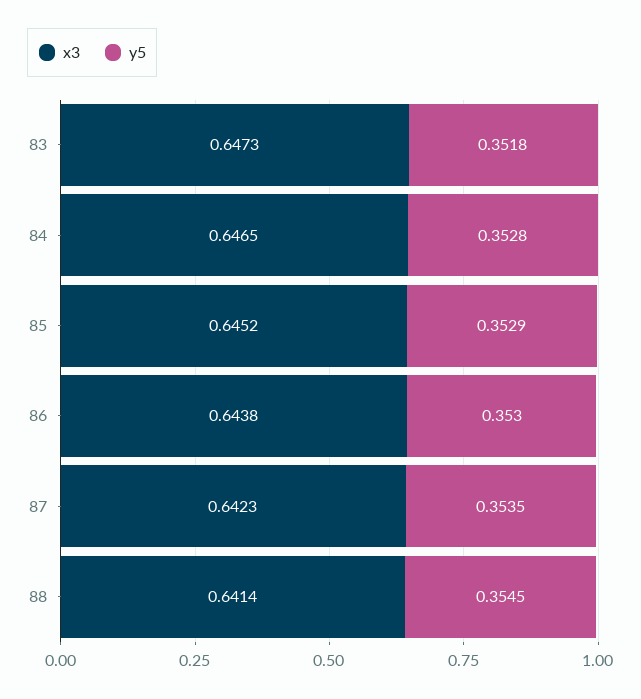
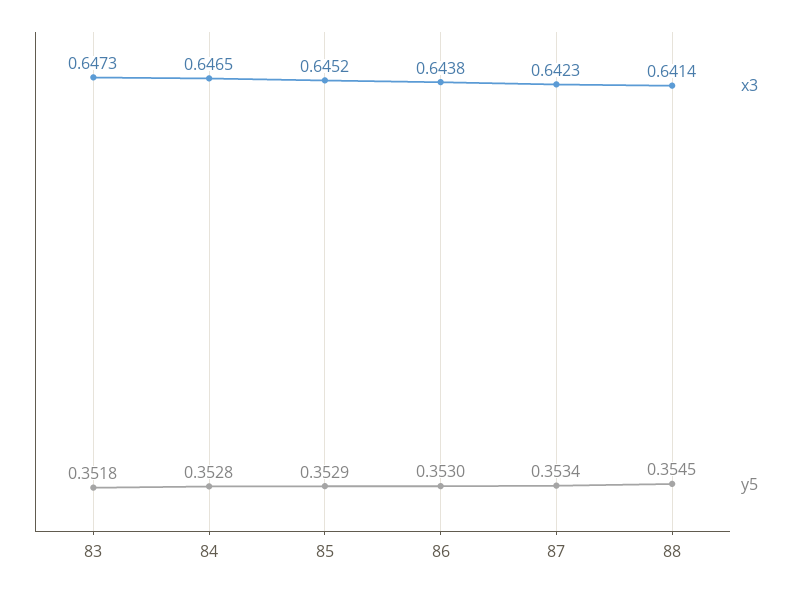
y5, 87: 0.3535 -> 0.3534

